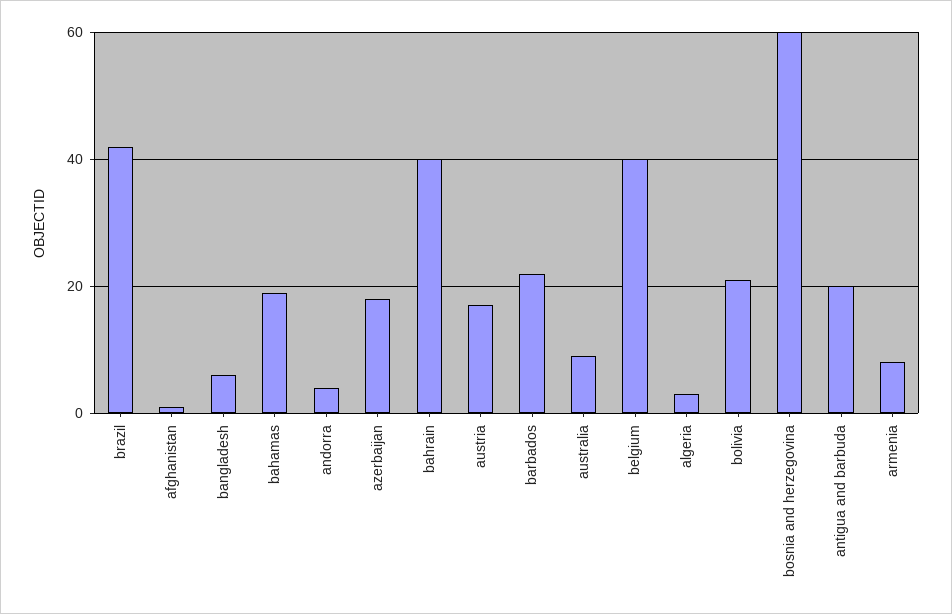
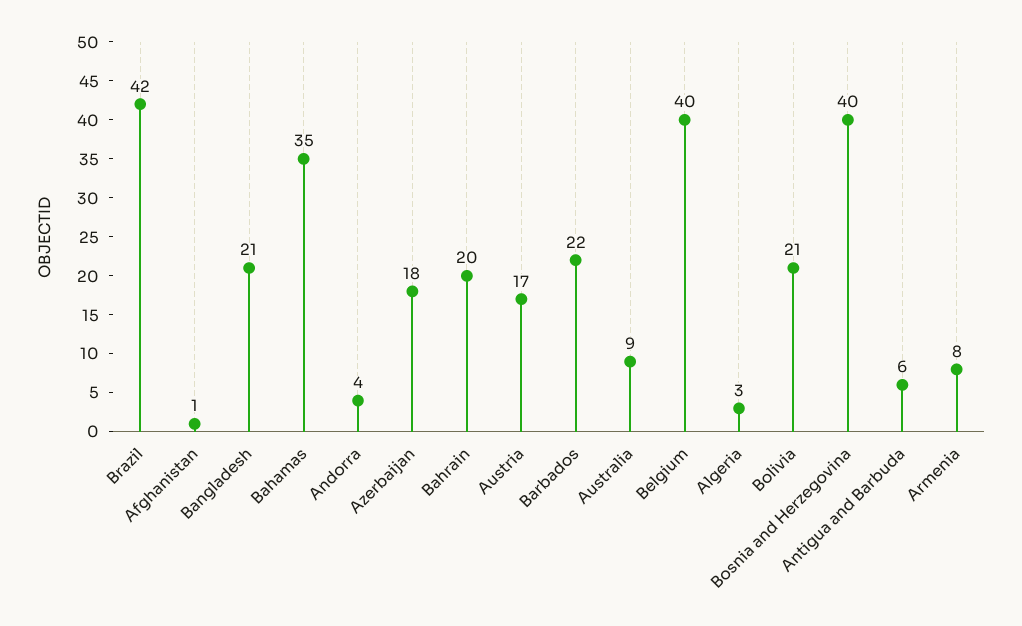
bangladesh: 5 -> 21
bahamas: 20 -> 35
bahrain: 40 -> 20
bosnia and herzegovina: 60 -> 40
antigua and barbuda: 20 -> 6

